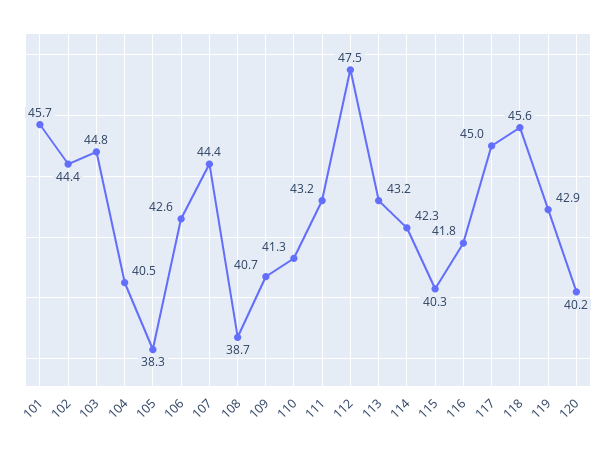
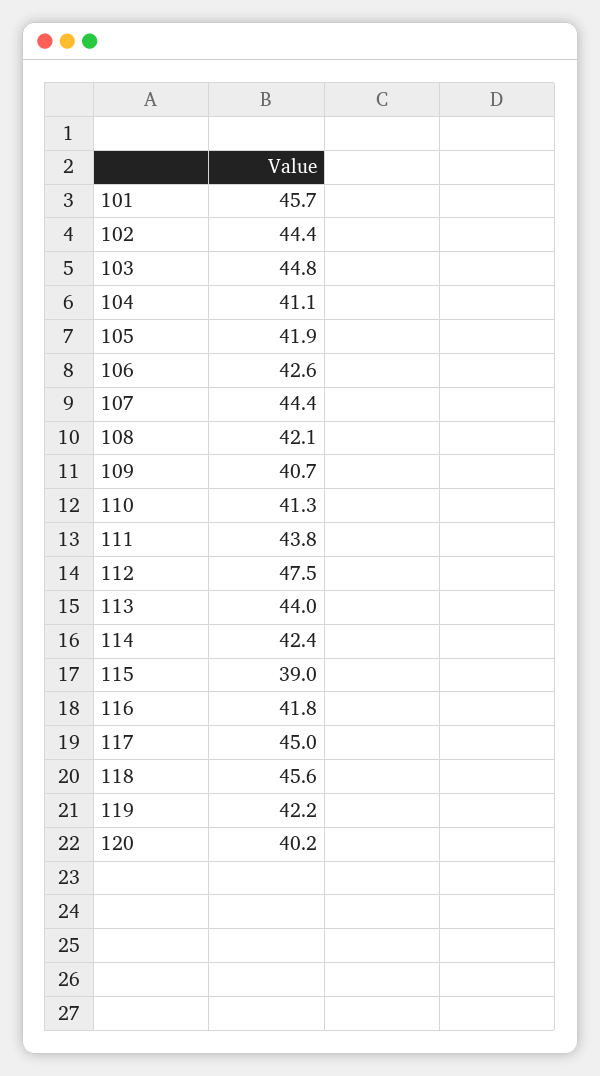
104: 40.5 -> 41.1
105: 38.3 -> 41.9
108: 38.7 -> 42.1
111: 43.2 -> 43.8
113: 43.2 -> 44
114: 42.3 -> 42.4
115: 40.3 -> 39
119: 42.9 -> 42.2

